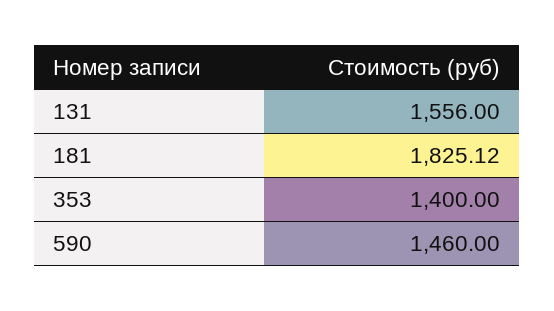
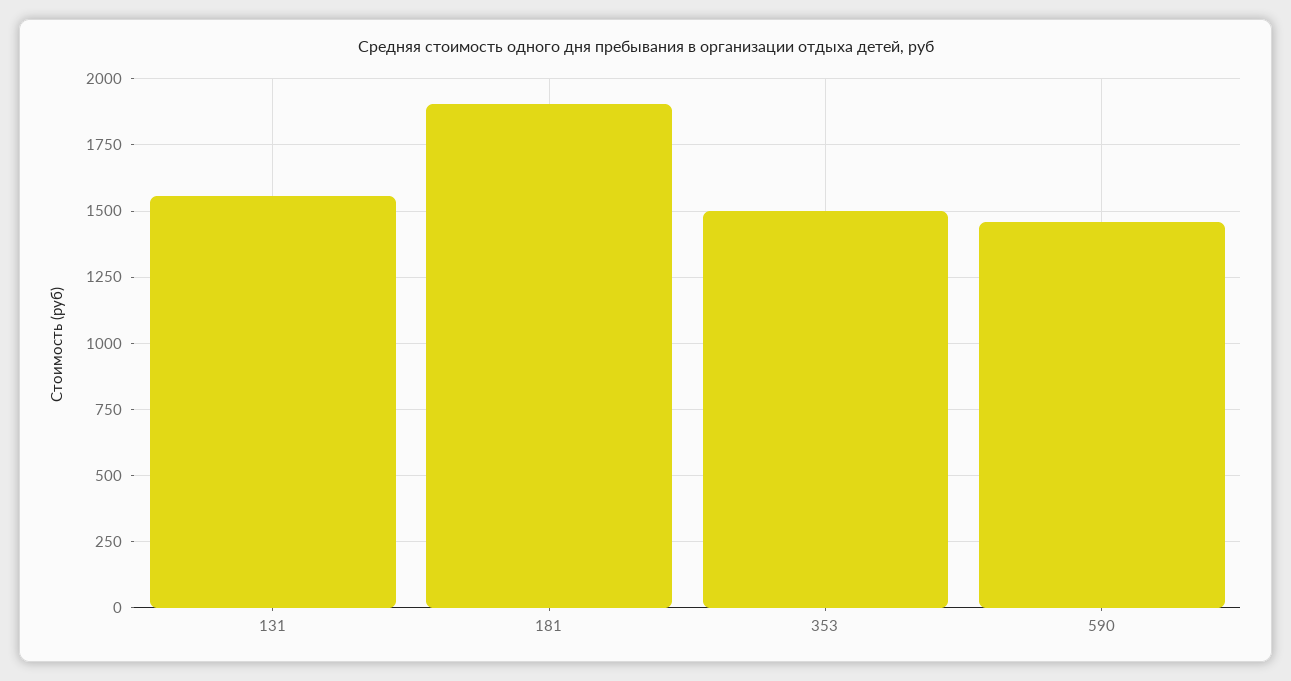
181: 1825.12 -> 1900
353: 1400 -> 1500

